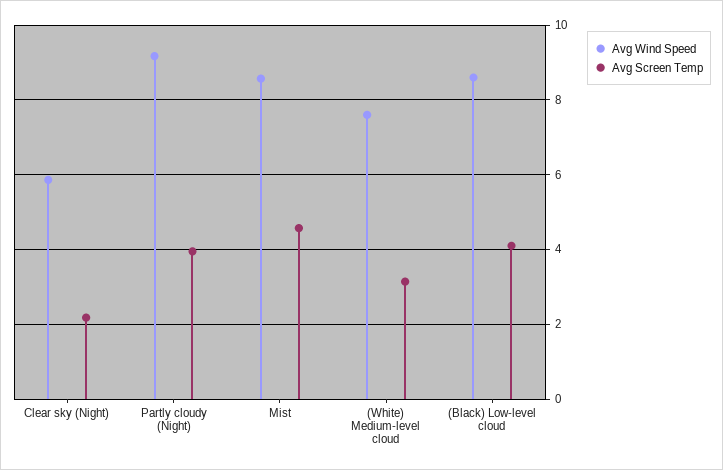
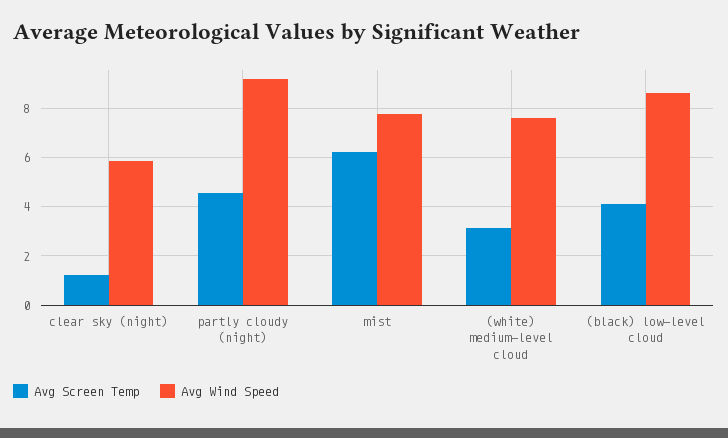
Avg Screen Temp, Clear sky (Night): 2.2 -> 1.25
Avg Screen Temp, Partly cloudy (Night): 4 -> 4.5
Avg Wind Speed, Mist: 8.6 -> 7.75
Avg Screen Temp, Mist: 4.6 -> 6.25

